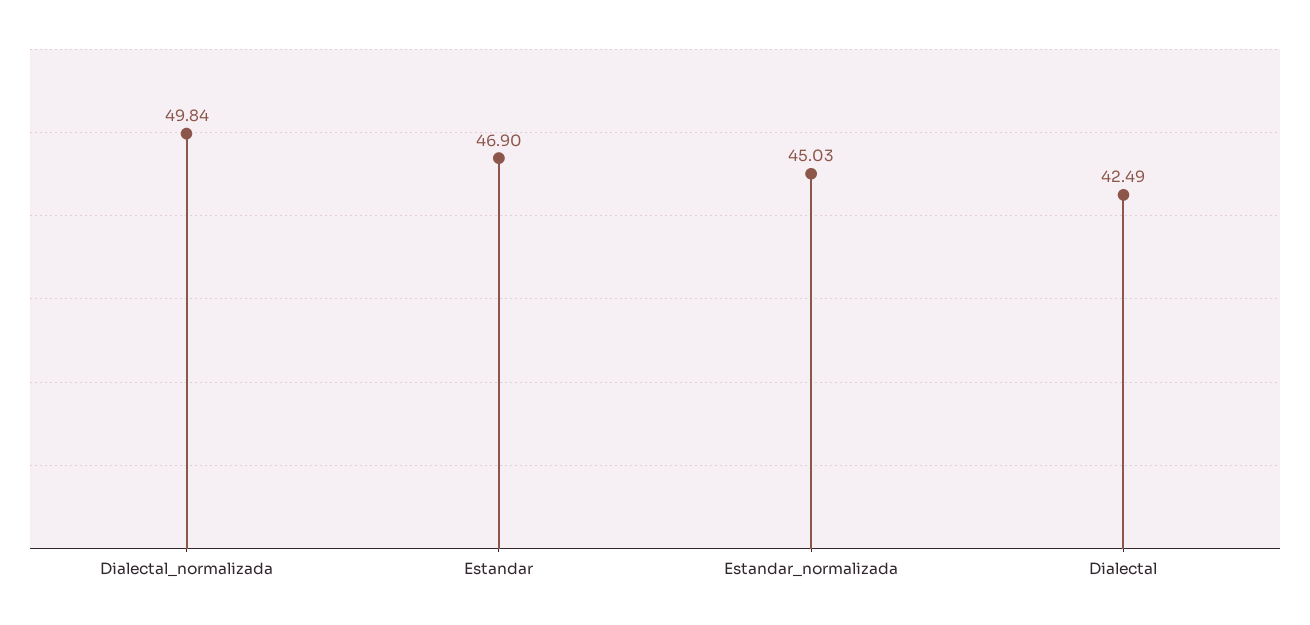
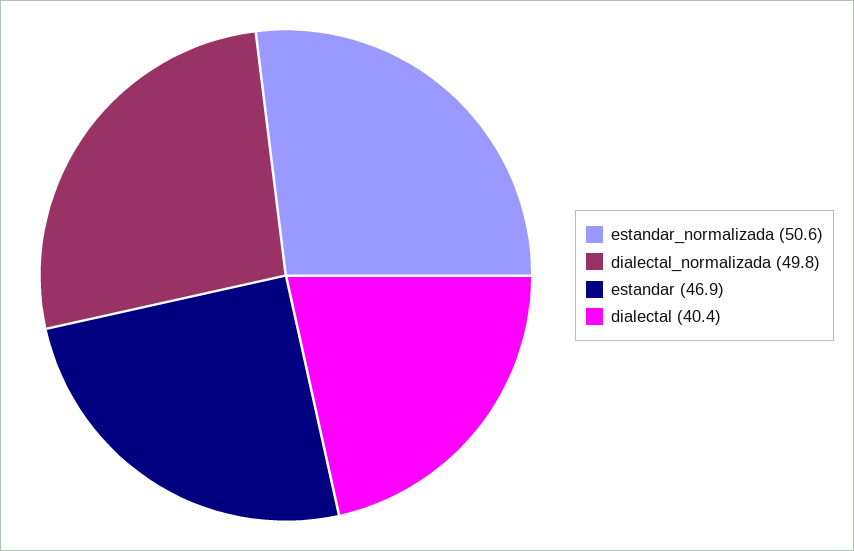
Estandar_normalizada: 45.03 -> 50.6
Dialectal: 42.49 -> 40.4

